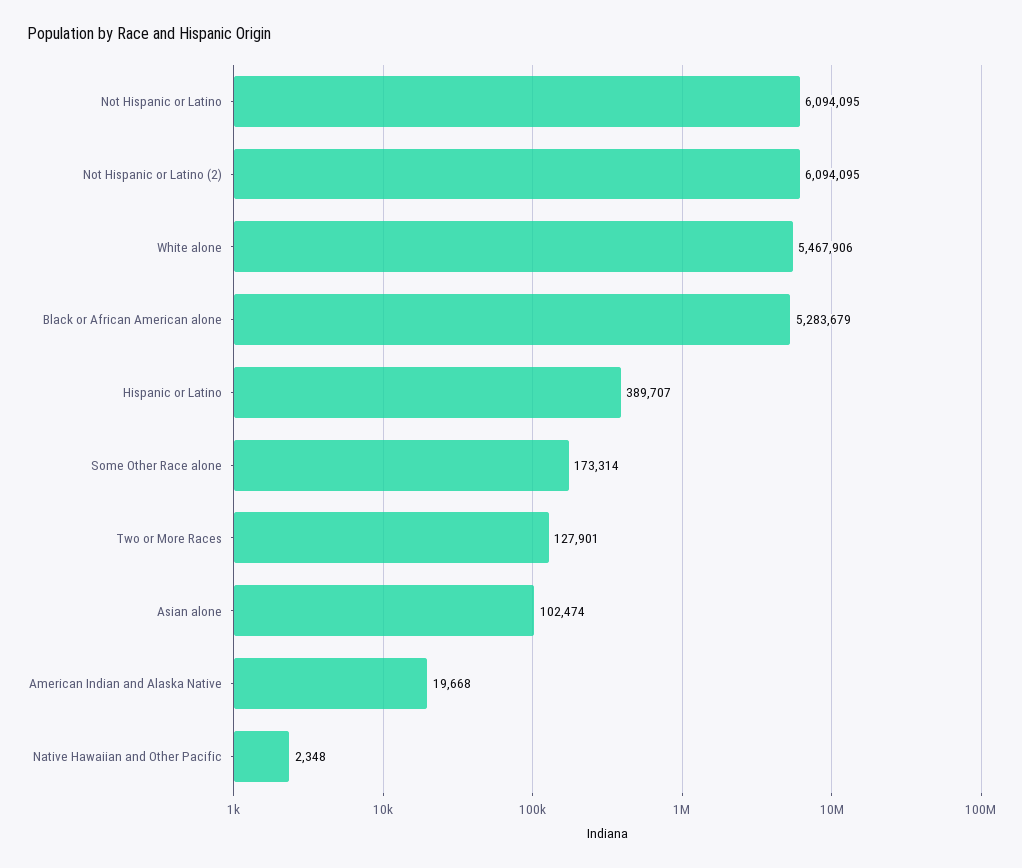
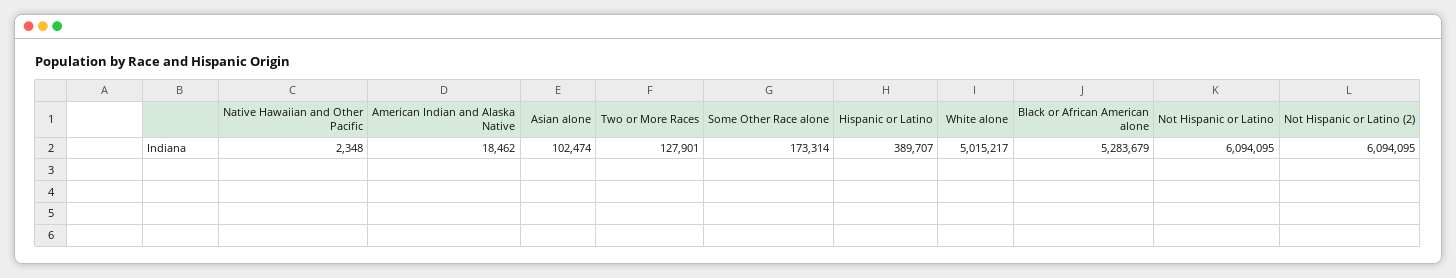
White alone: 5467906 -> 5015217
American Indian and Alaska Native: 19668 -> 18462

